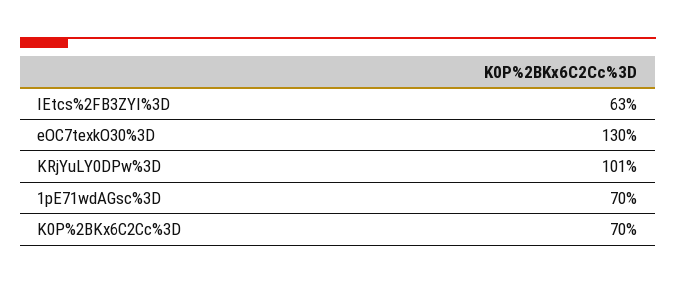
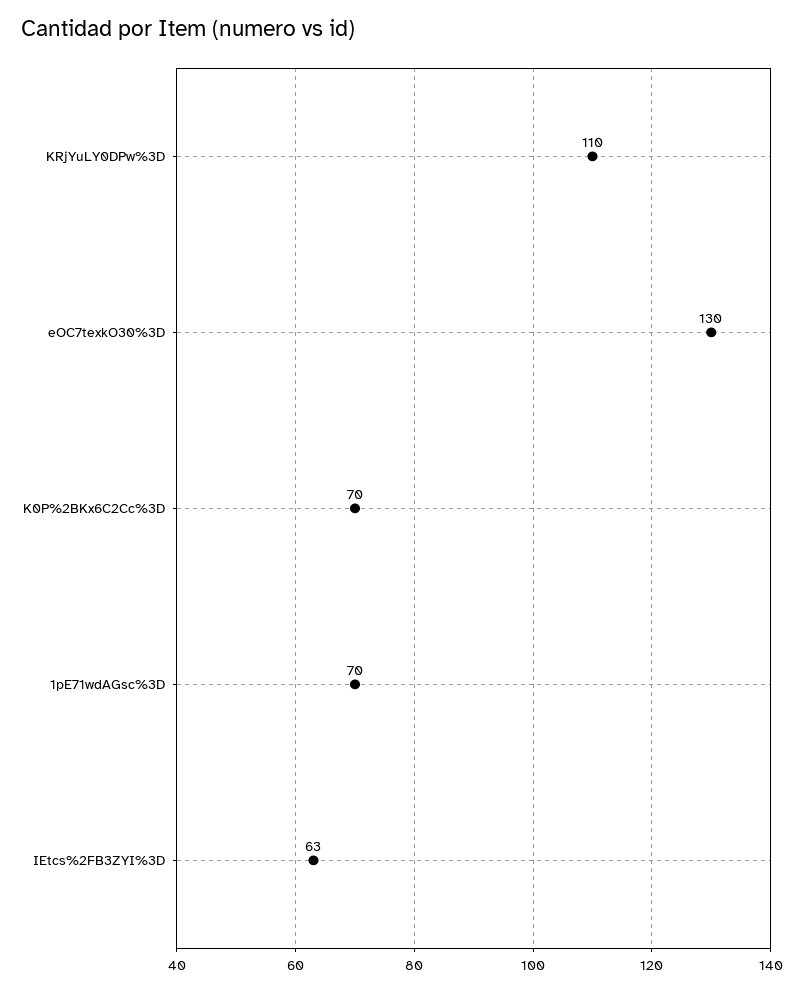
KRjYuLY0DPw%3D: 101 -> 110

